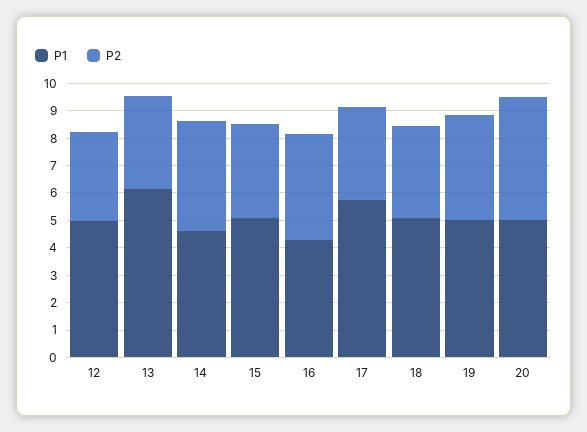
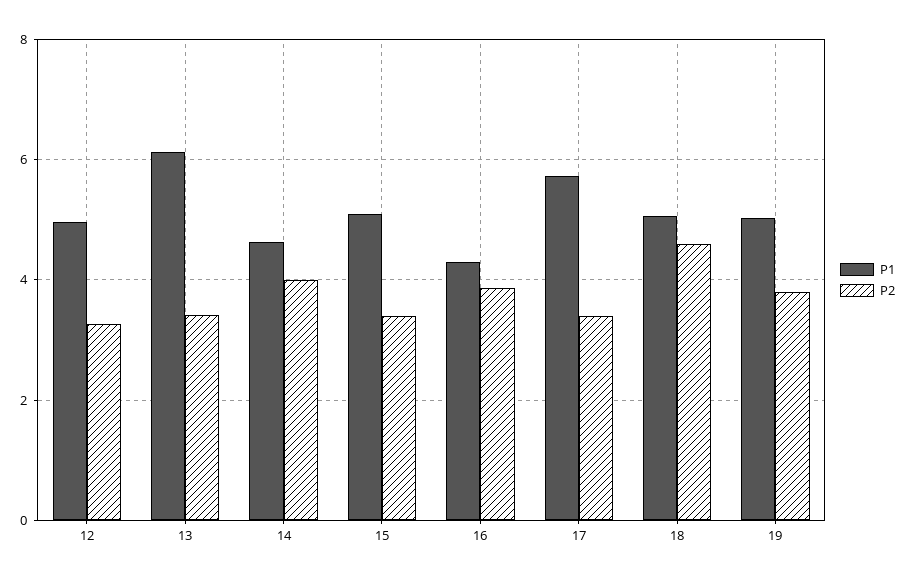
P2, 18: 3.5 -> 4.6
P1, 20: 5 -> none
P2, 20: 4.5 -> none

